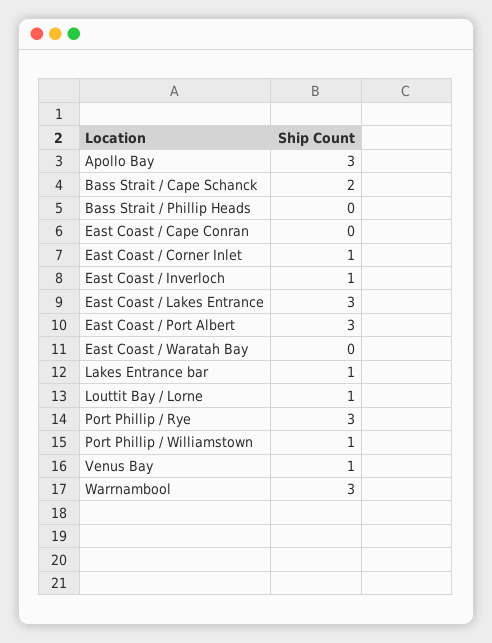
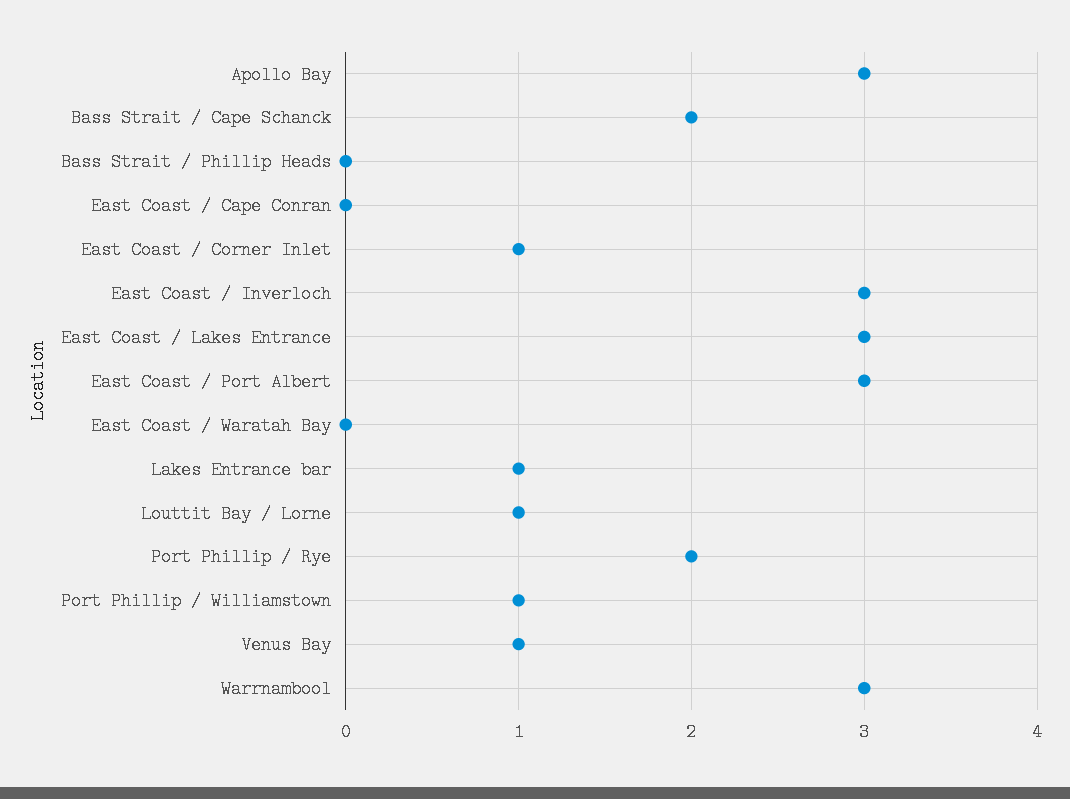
East Coast / Inverloch: 1 -> 3
Port Phillip / Rye: 3 -> 2

